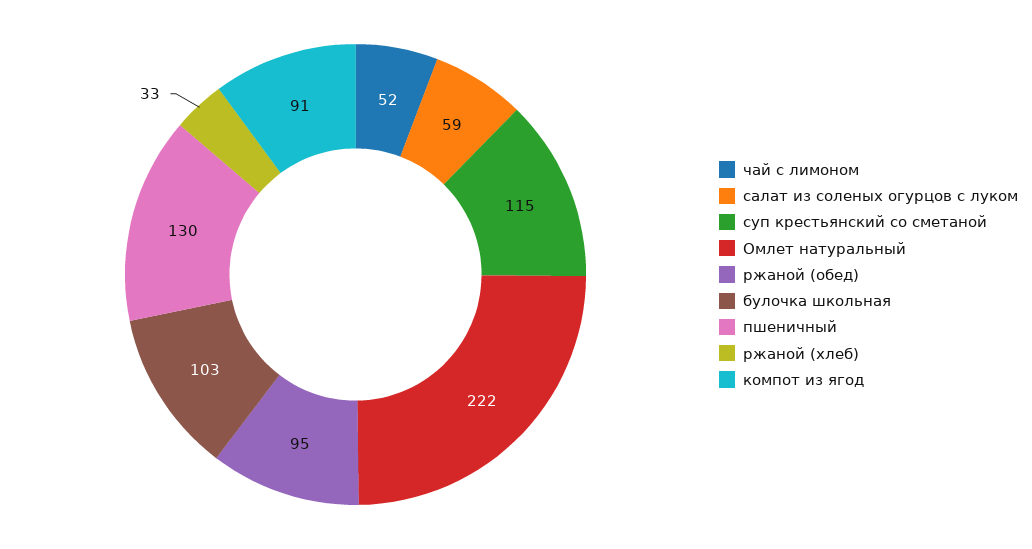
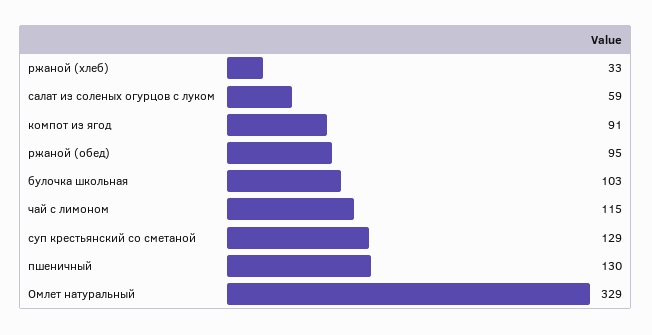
чай с лимоном: 52 -> 115
суп крестьянский со сметаной: 115 -> 129
Омлет натуральный: 222 -> 329

